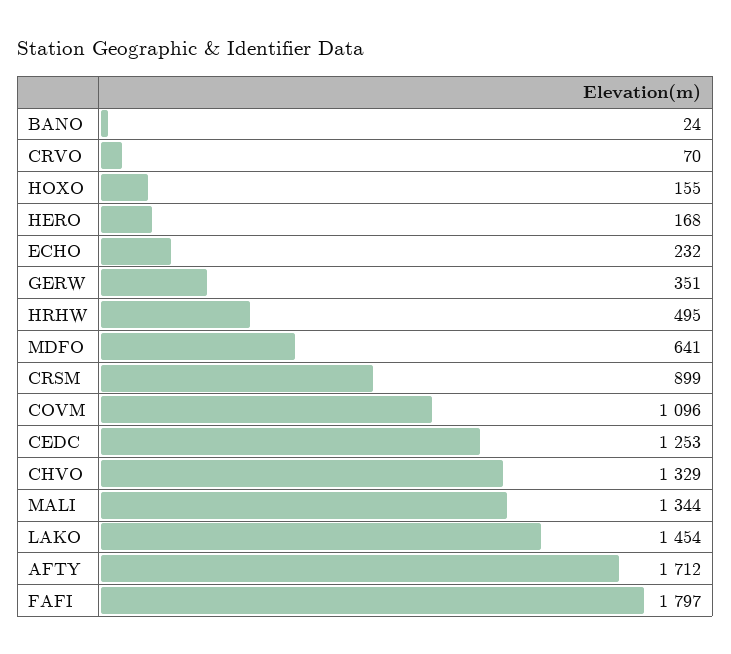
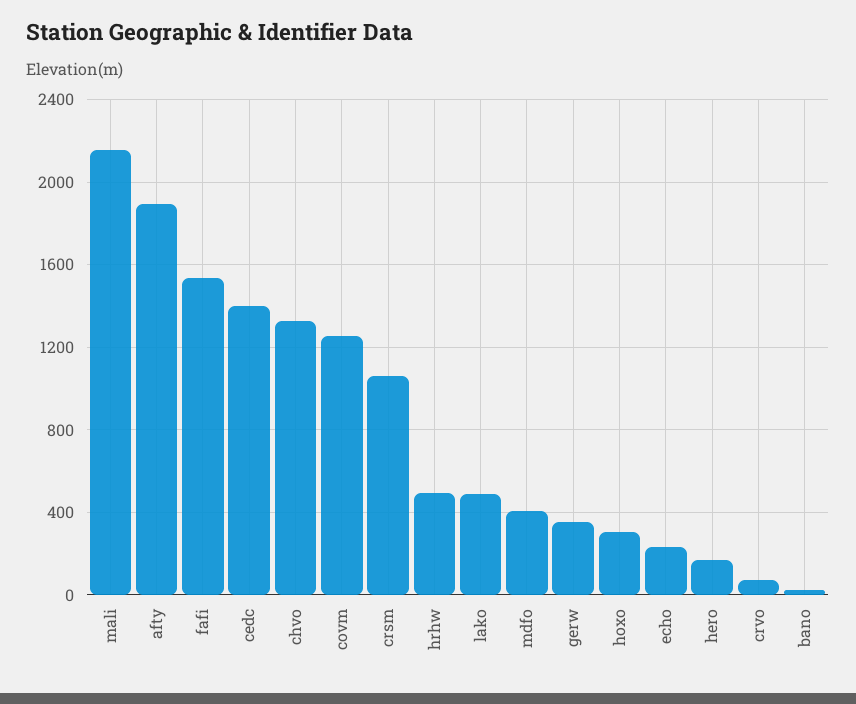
HOXO: 155 -> 300
MDFO: 641 -> 400
CRSM: 899 -> 1050
COVM: 1096 -> 1250
CEDC: 1253 -> 1400
MALI: 1344 -> 2150
LAKO: 1454 -> 500
AFTY: 1712 -> 1900
FAFI: 1797 -> 1550

